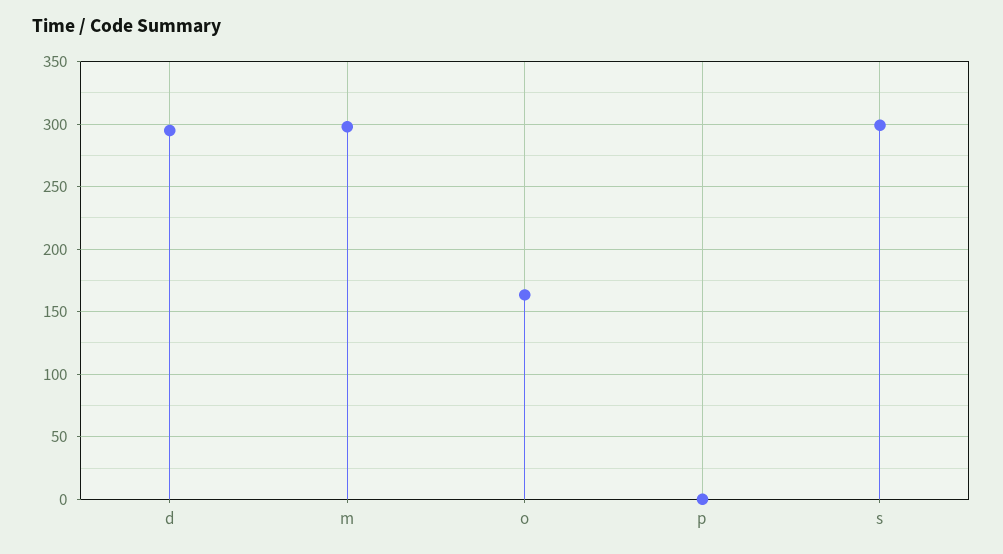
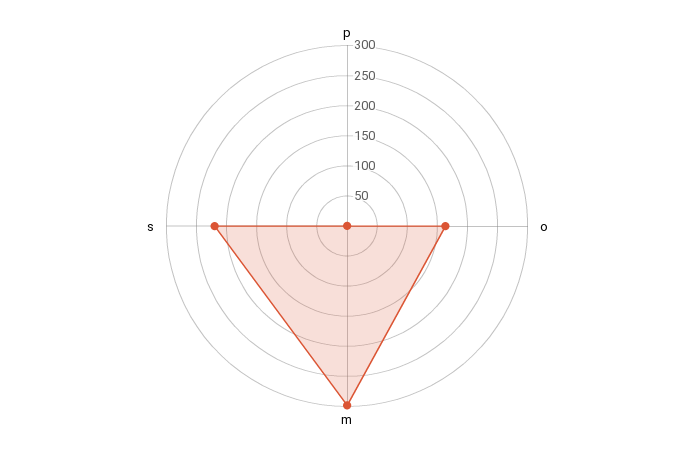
d: 295 -> none
s: 300 -> 225

